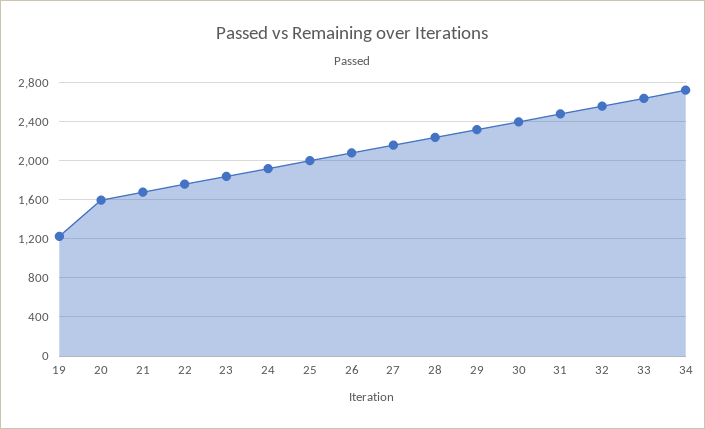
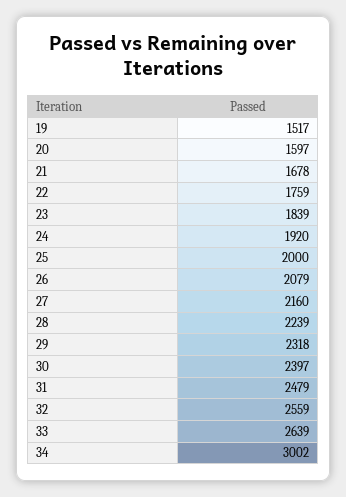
19: 1200 -> 1517
34: 2700 -> 3002

